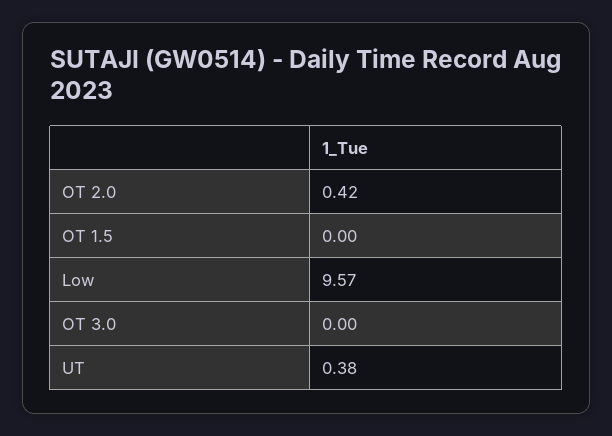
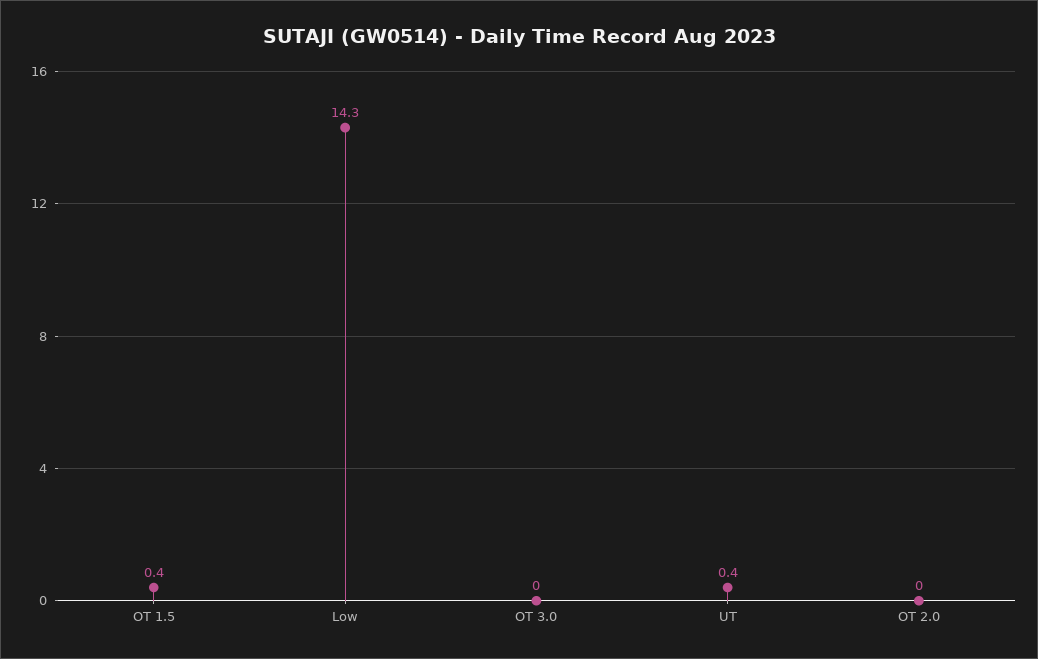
OT 2.0: 0.42 -> 0
OT 1.5: 0 -> 0.4
Low: 9.57 -> 14.3

